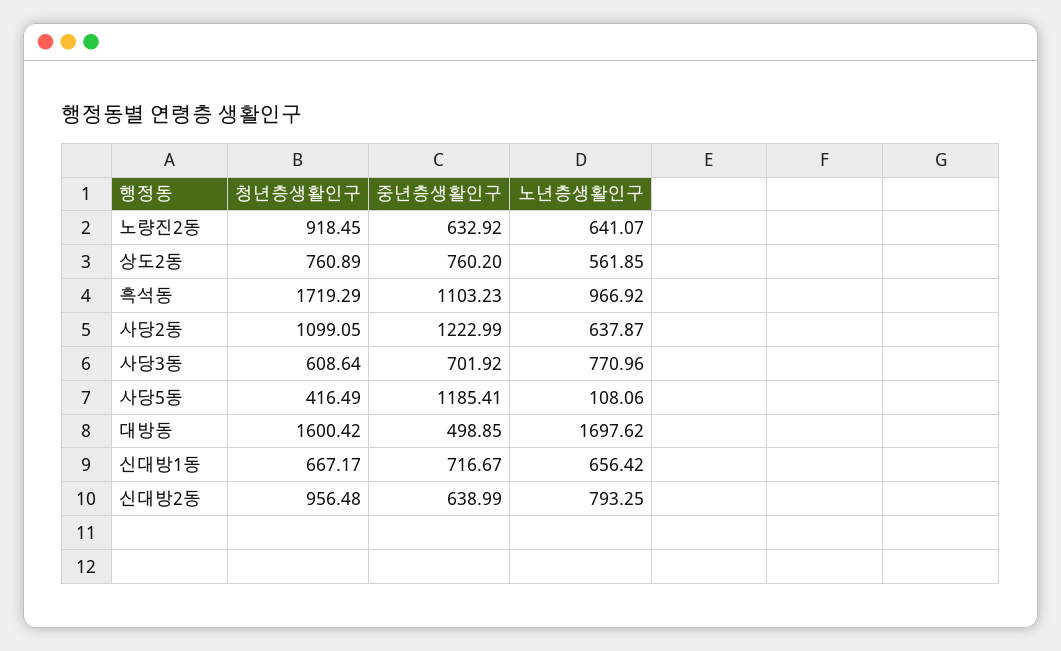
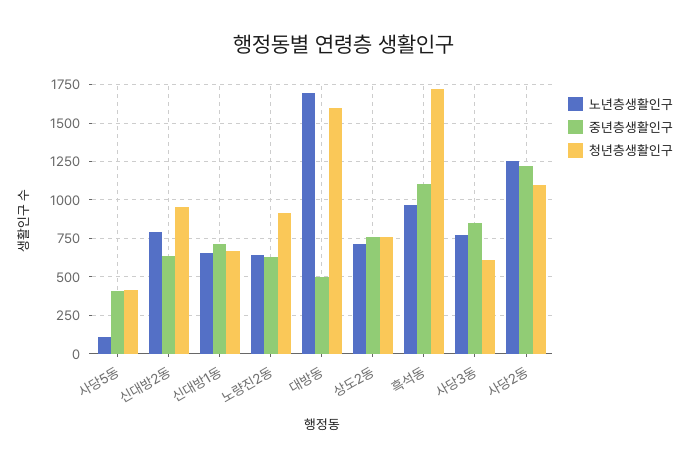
노년층생활인구, 상도2동: 561.85 -> 700
노년층생활인구, 사당2동: 637.87 -> 1250
중년층생활인구, 사당3동: 701.92 -> 850
중년층생활인구, 사당5동: 1185.41 -> 400

